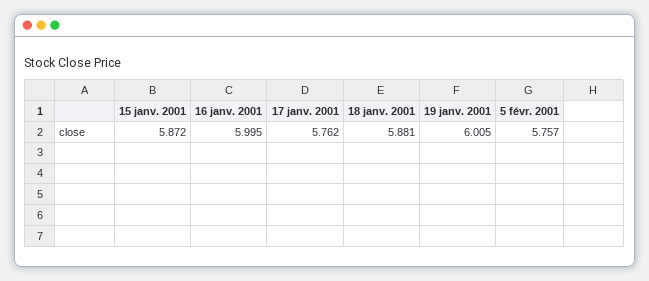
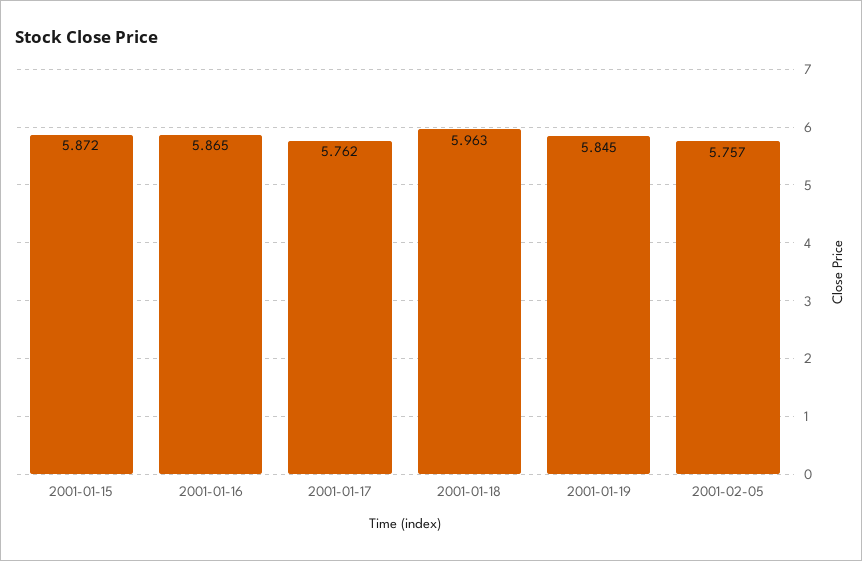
16 janv. 2001: 5.995 -> 5.865
18 janv. 2001: 5.881 -> 5.963
19 janv. 2001: 6.005 -> 5.845

